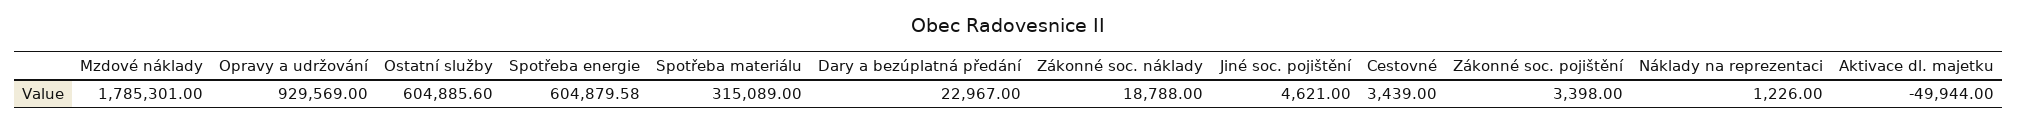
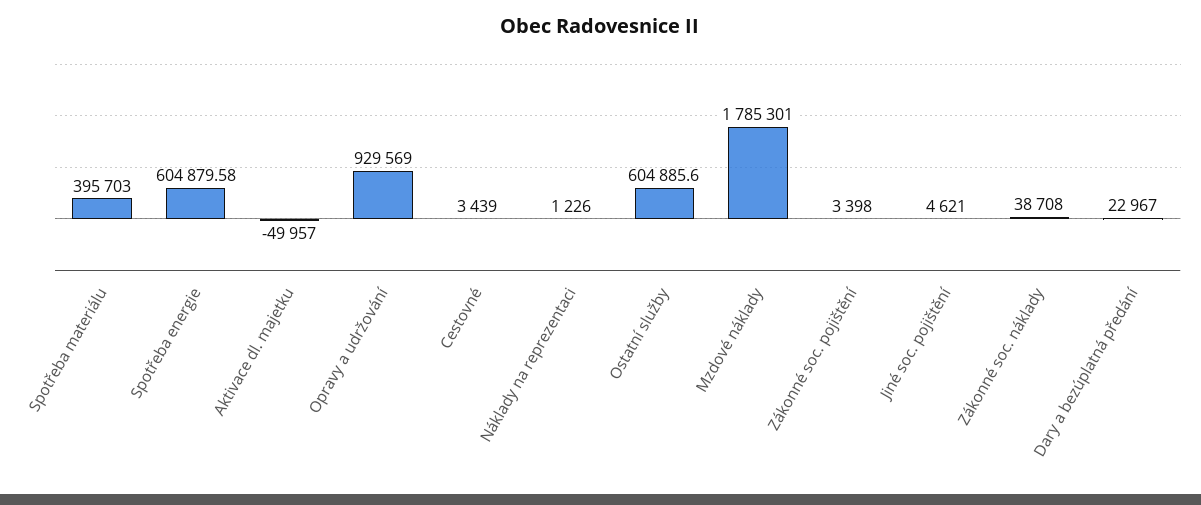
Spotřeba materiálu: 315089 -> 395703
Zákonné soc. náklady: 18788 -> 38708
Aktivace dl. majetku: -49944 -> -49957

